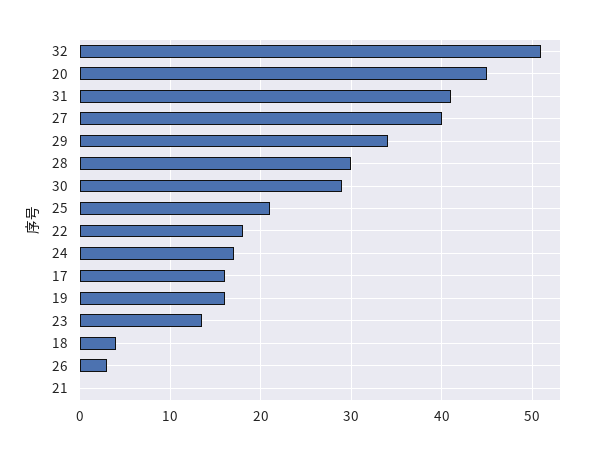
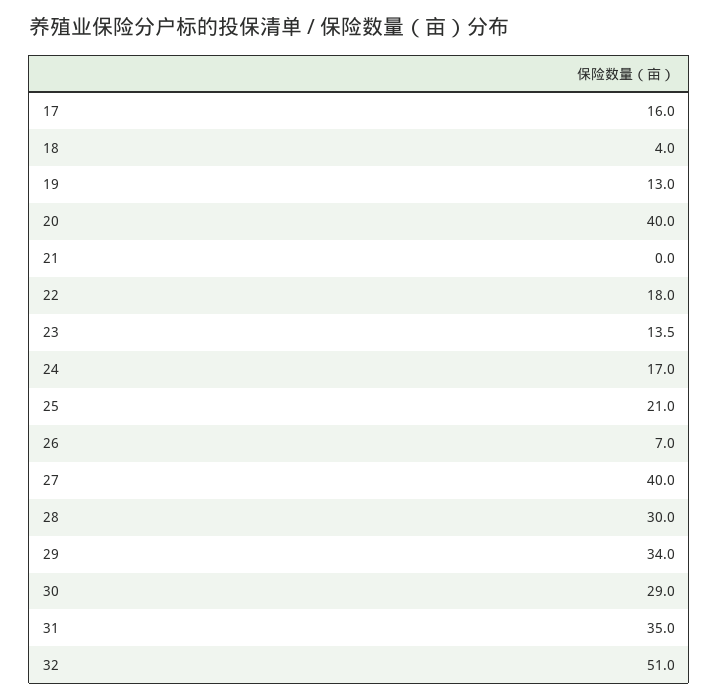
20: 45 -> 40
31: 41 -> 35
19: 16 -> 13
26: 3 -> 7

